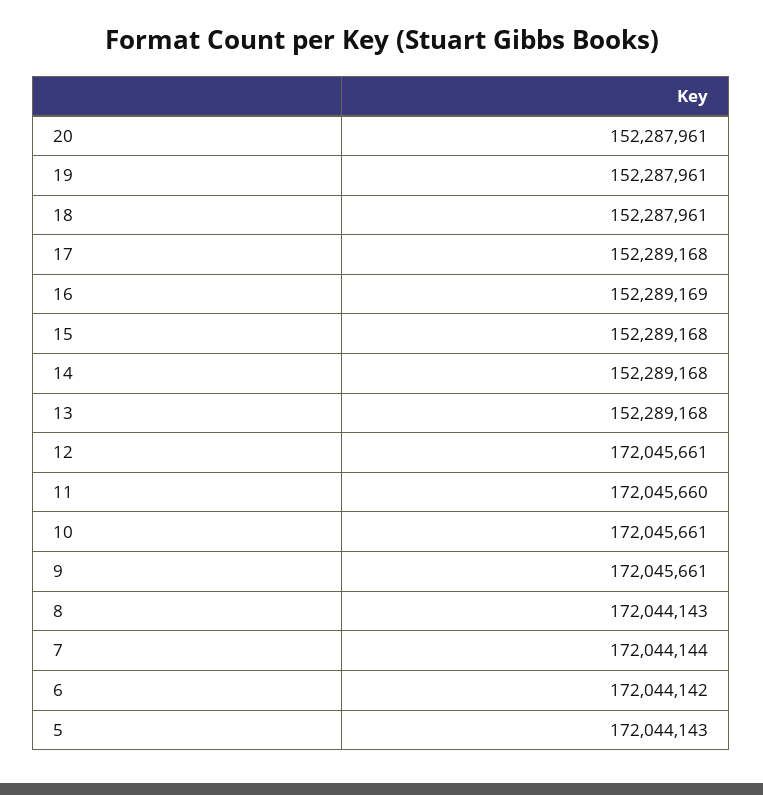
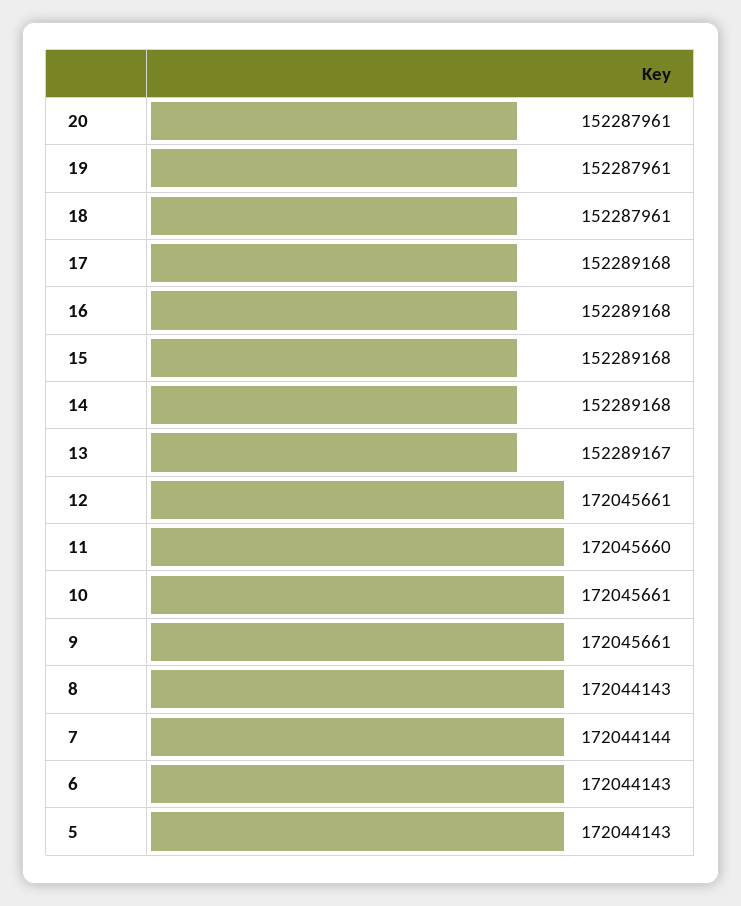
16: 152289169 -> 152289168
13: 152289168 -> 152289167
6: 172044142 -> 172044143

